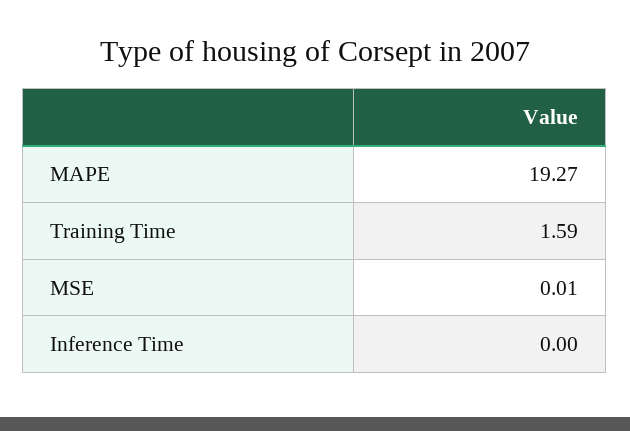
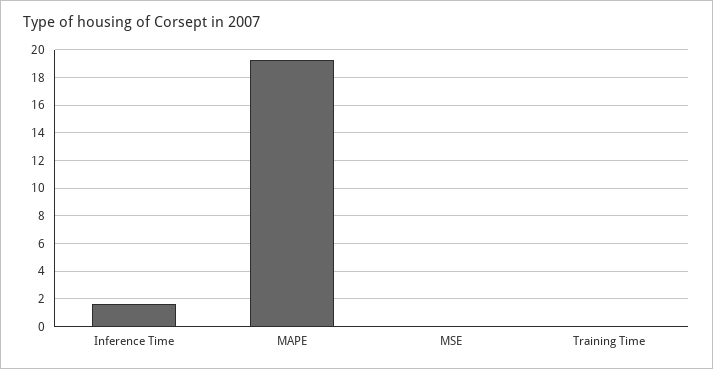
Training Time: 1.59 -> 0
Inference Time: 0 -> 1.5

